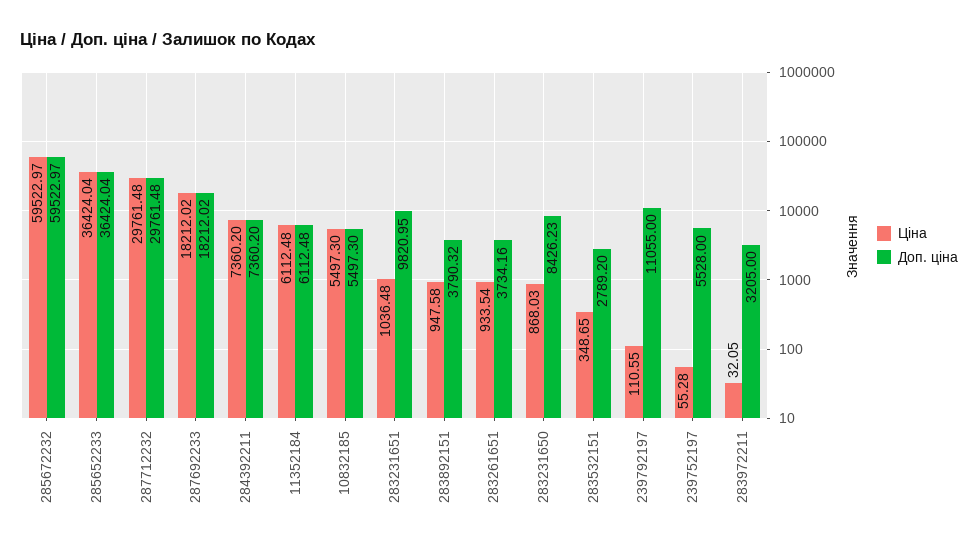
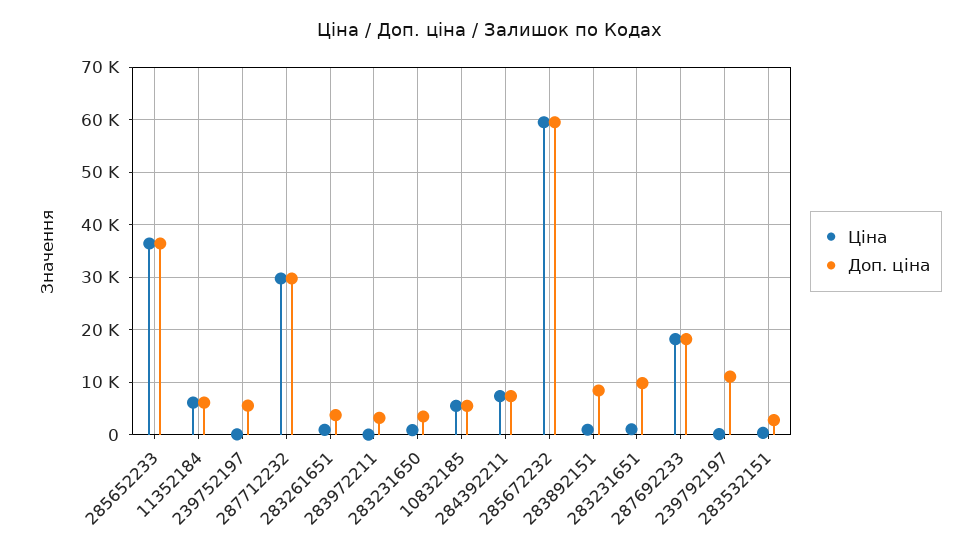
Доп. ціна, 283892151: 3790.32 -> 8000
Доп. ціна, 283231650: 8426.23 -> 4000

